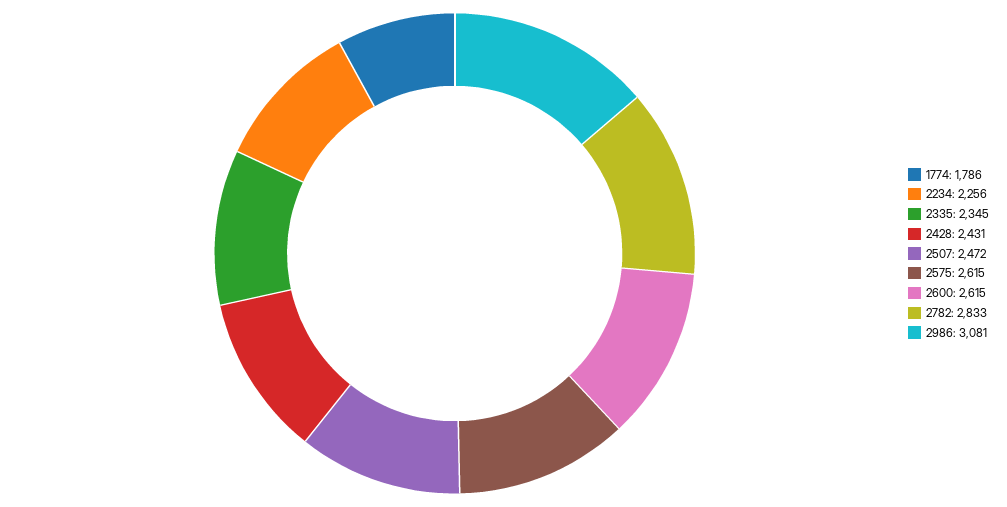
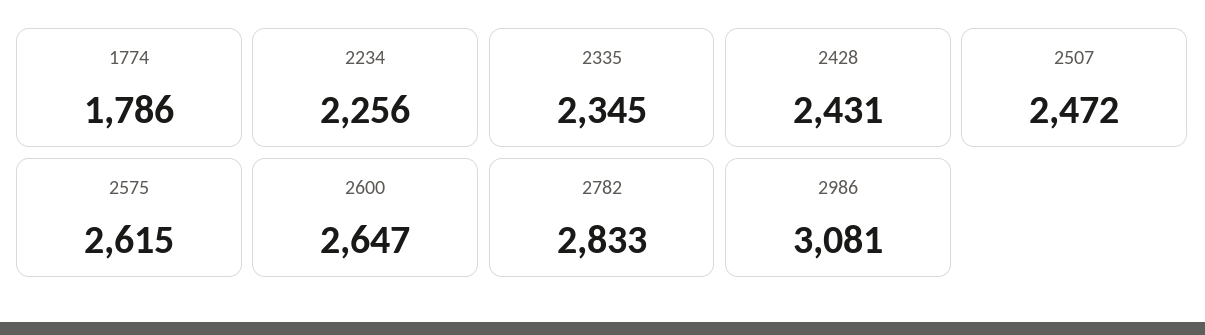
2600: 2615 -> 2647

